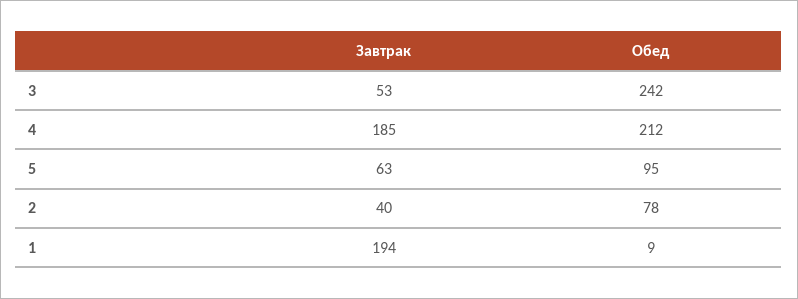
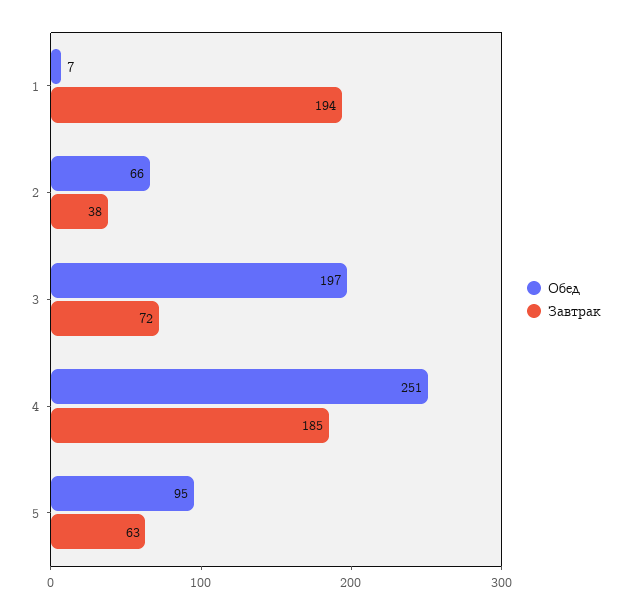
Завтрак, 3: 53 -> 72
Обед, 3: 242 -> 197
Обед, 4: 212 -> 251
Завтрак, 2: 40 -> 38
Обед, 2: 78 -> 66
Обед, 1: 9 -> 7

